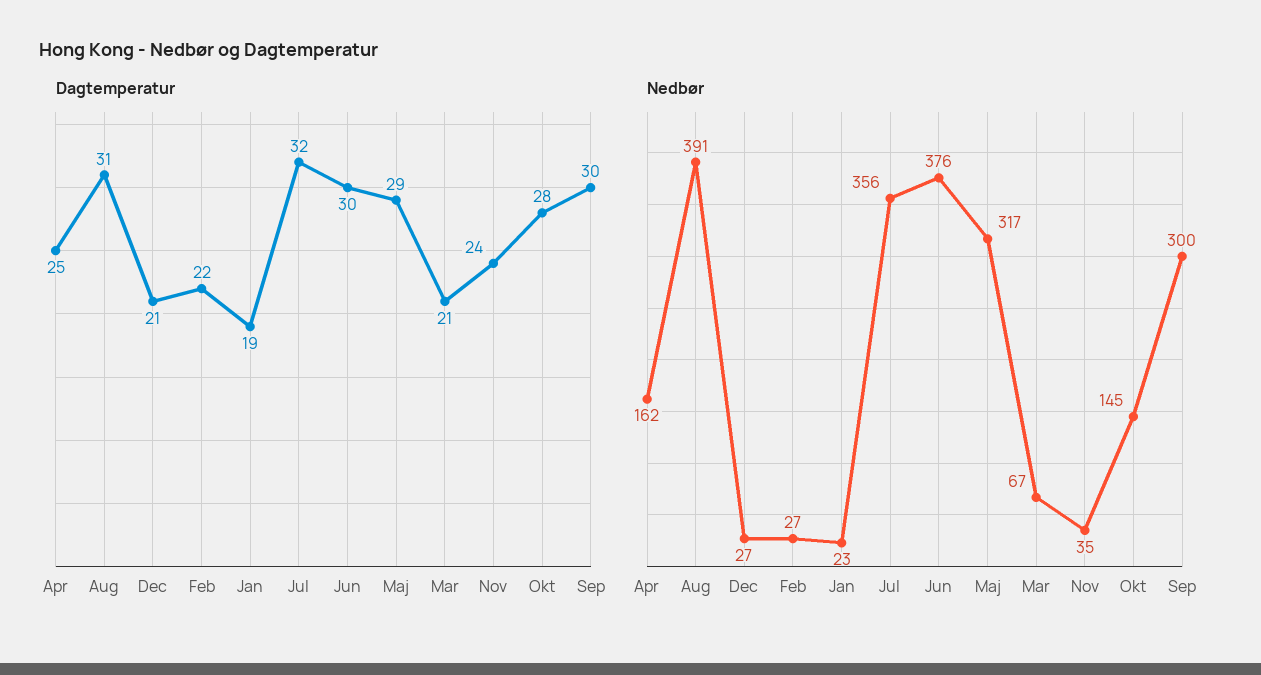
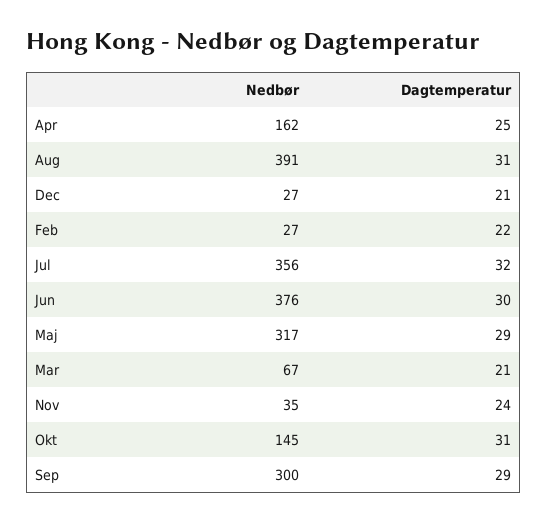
Dagtemperatur, Jan: 19 -> none
Dagtemperatur, Okt: 28 -> 31
Dagtemperatur, Sep: 30 -> 29
Nedbør, Jan: 23 -> none

